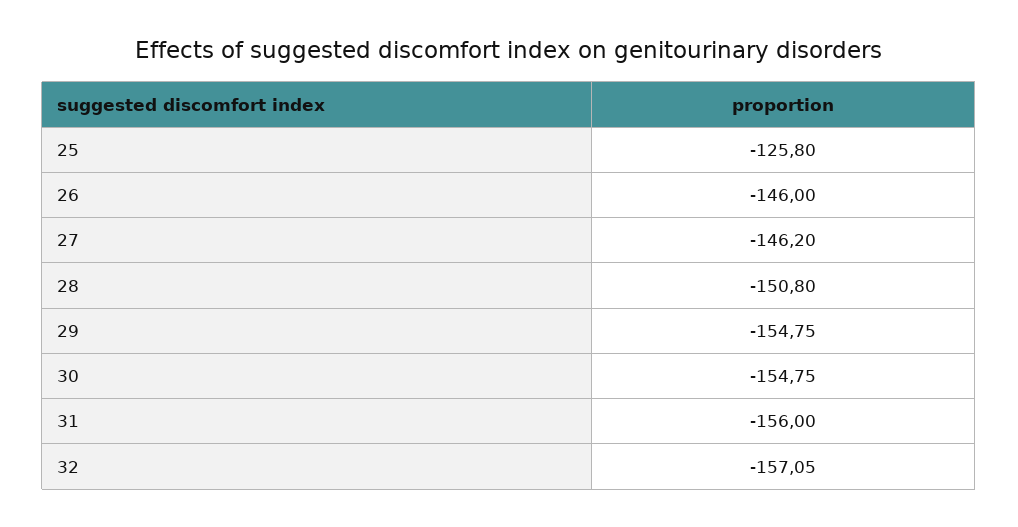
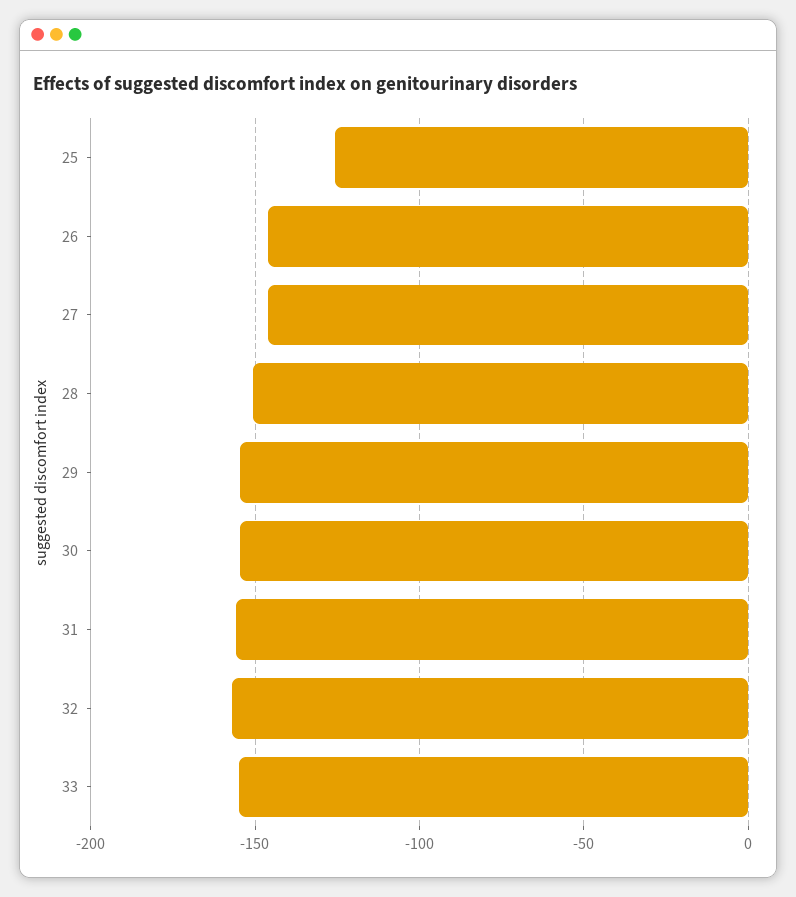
33: none -> -155

